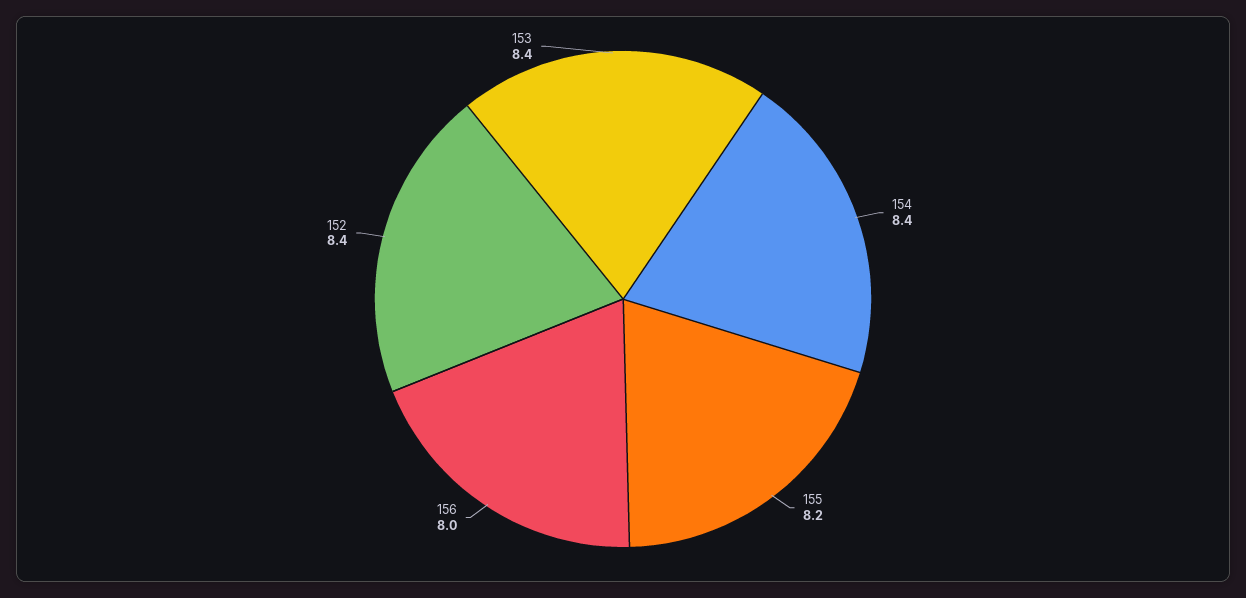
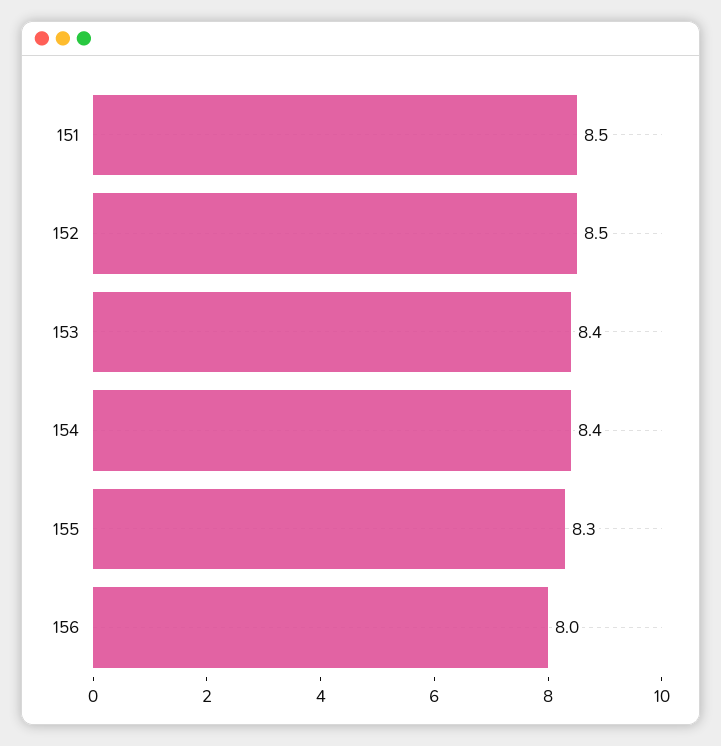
155: 8.2 -> 8.3
152: 8.4 -> 8.5
151: none -> 8.5

